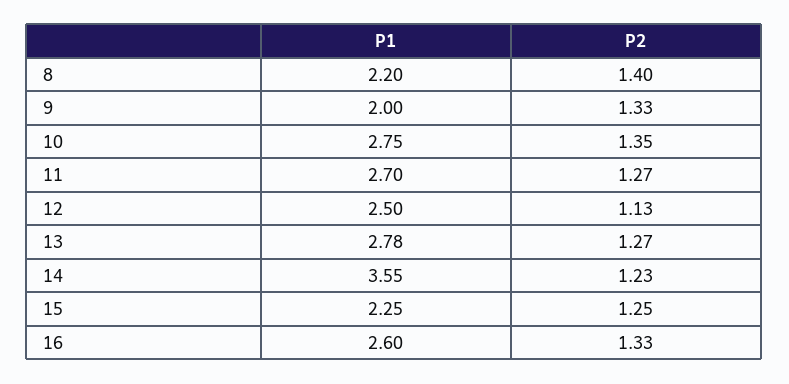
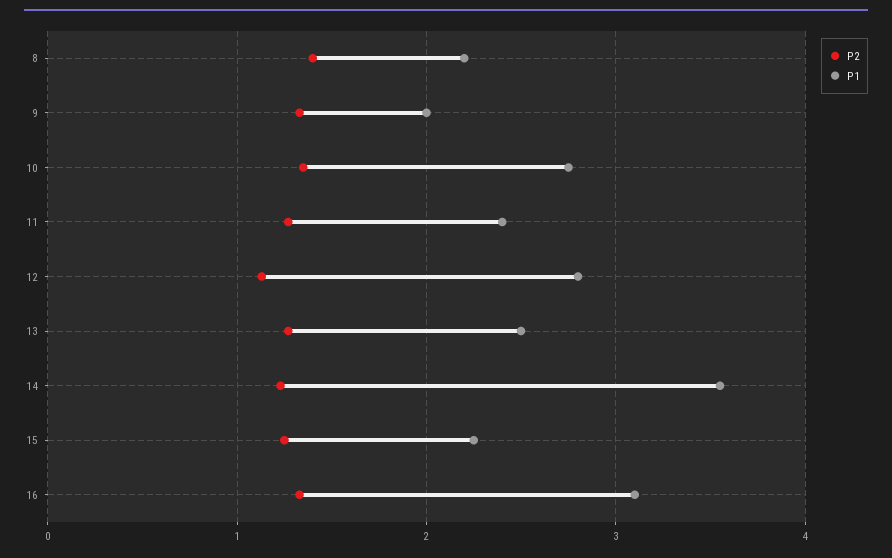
P1, 11: 2.7 -> 2.4
P1, 12: 2.5 -> 2.8
P1, 13: 2.78 -> 2.5
P1, 16: 2.6 -> 3.1

